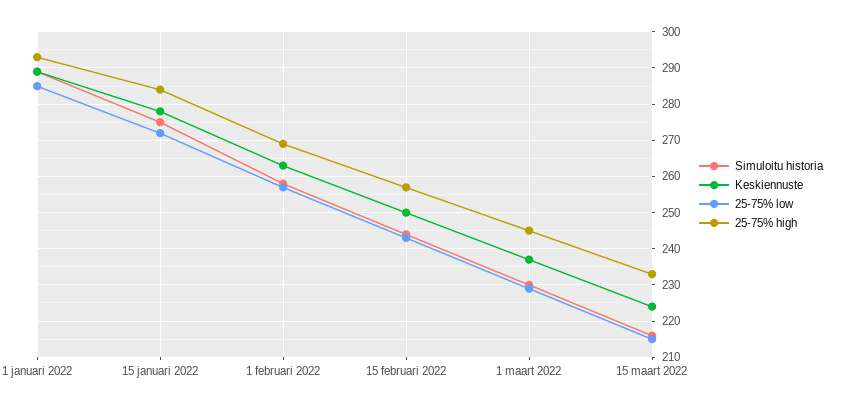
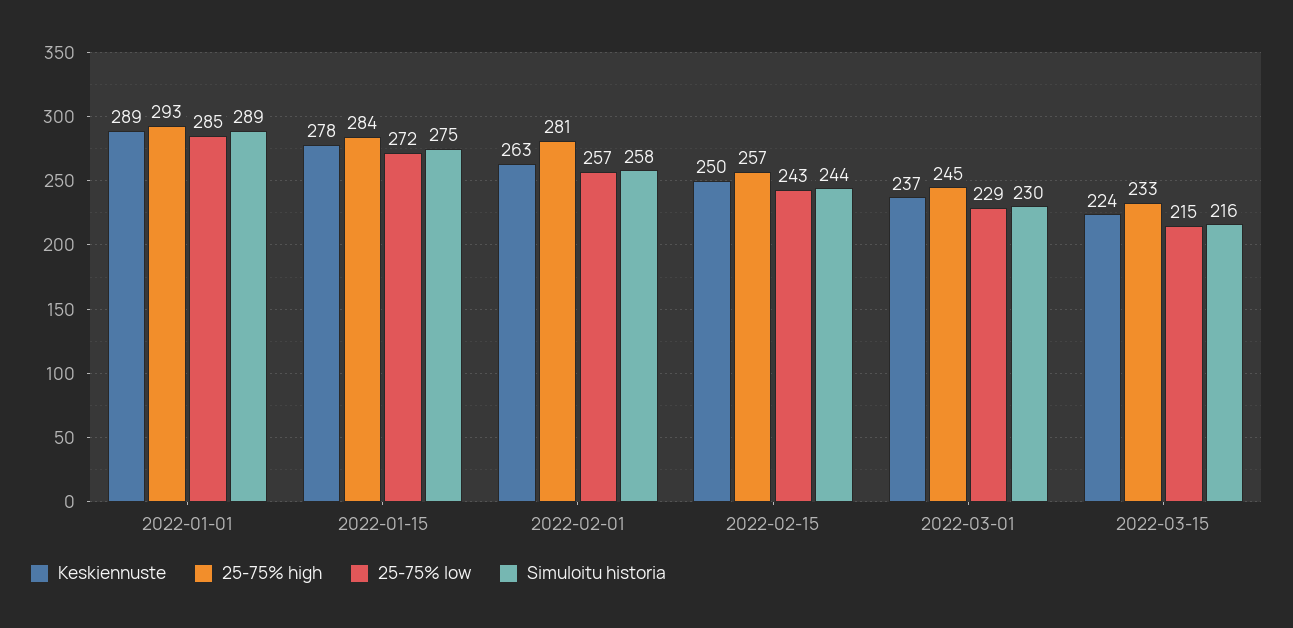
25-75% high, 1 februari 2022: 270 -> 281

